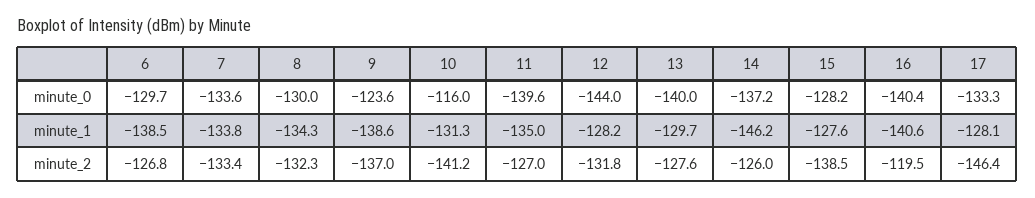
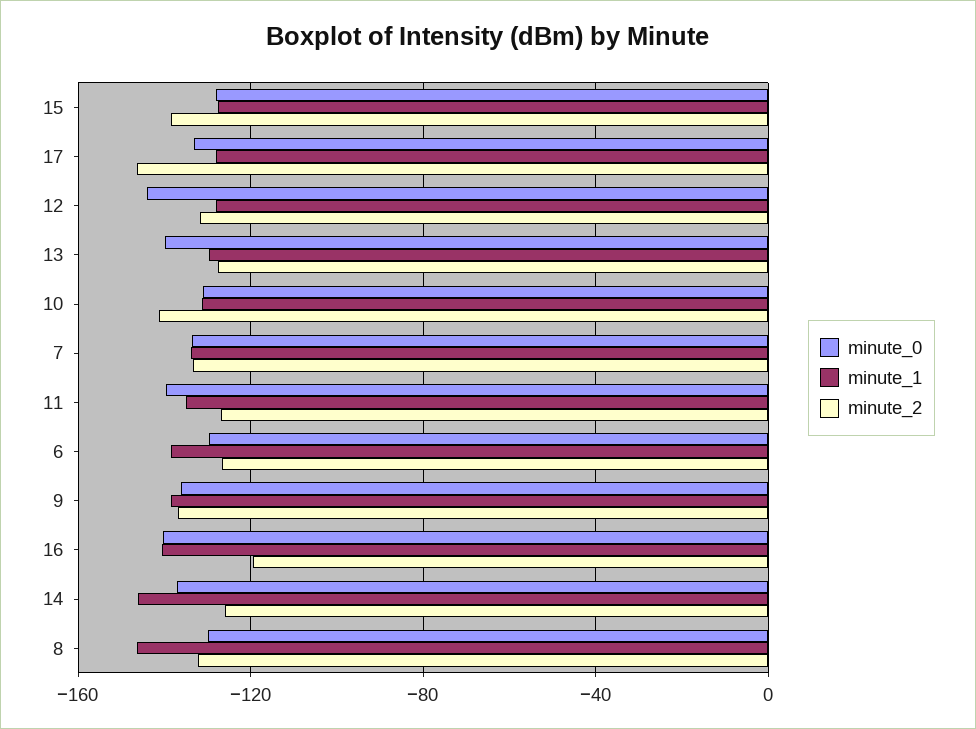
minute_0, 9: -123.6 -> -135
minute_0, 10: -116 -> -130
minute_1, 8: -134.3 -> -145

